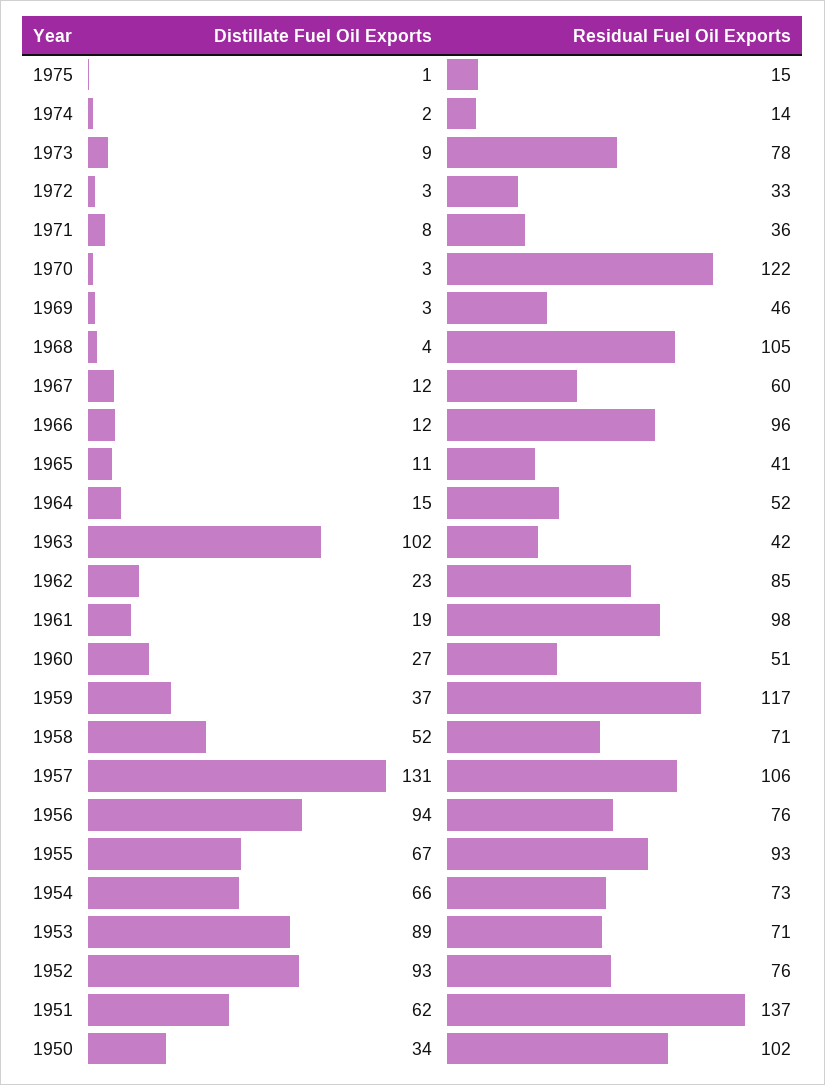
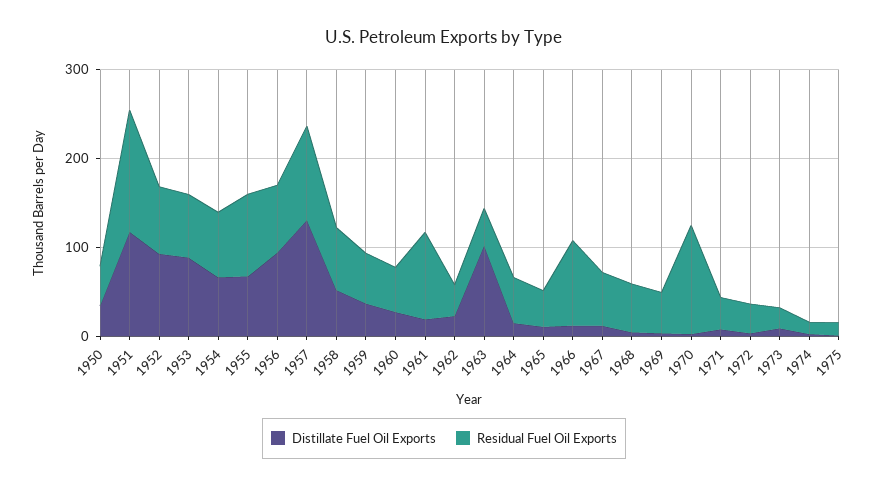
Residual Fuel Oil Exports, 1973: 78 -> 20
Residual Fuel Oil Exports, 1968: 105 -> 60
Residual Fuel Oil Exports, 1962: 85 -> 40
Residual Fuel Oil Exports, 1959: 117 -> 60
Distillate Fuel Oil Exports, 1951: 62 -> 120
Residual Fuel Oil Exports, 1950: 102 -> 40

